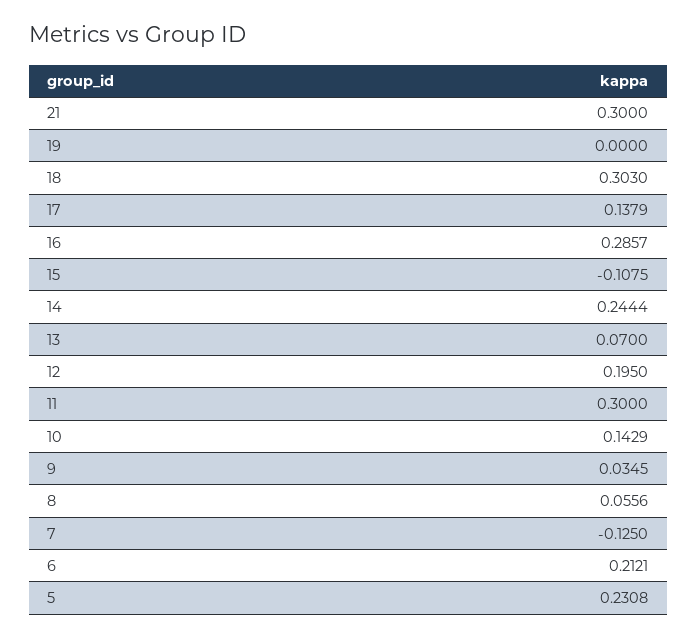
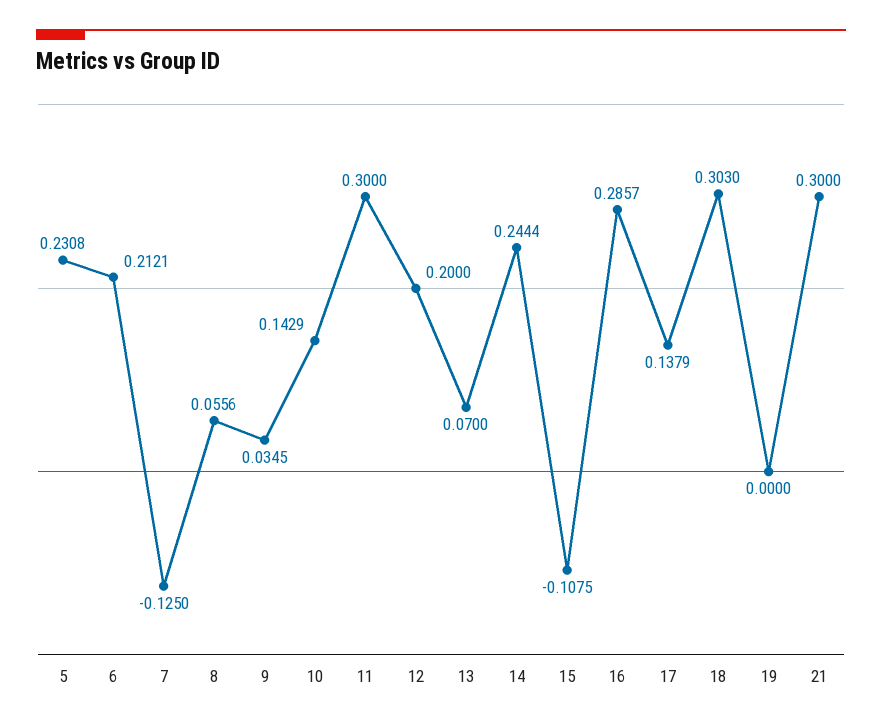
12: 0.195 -> 0.2

